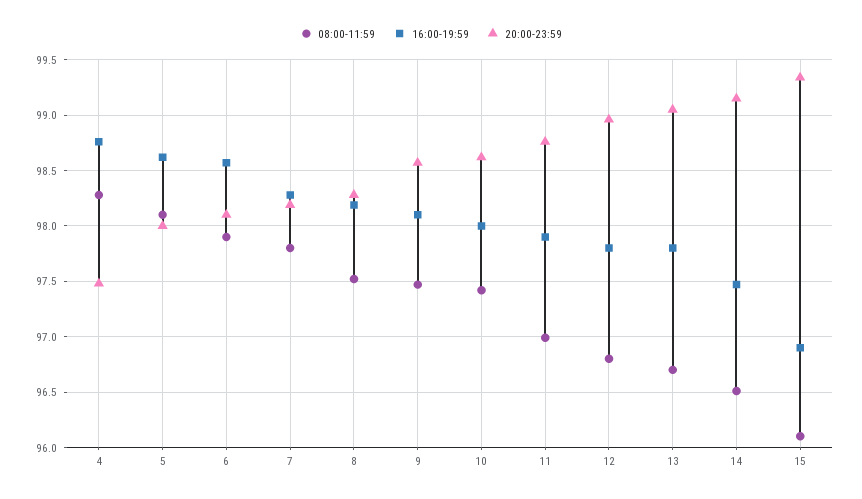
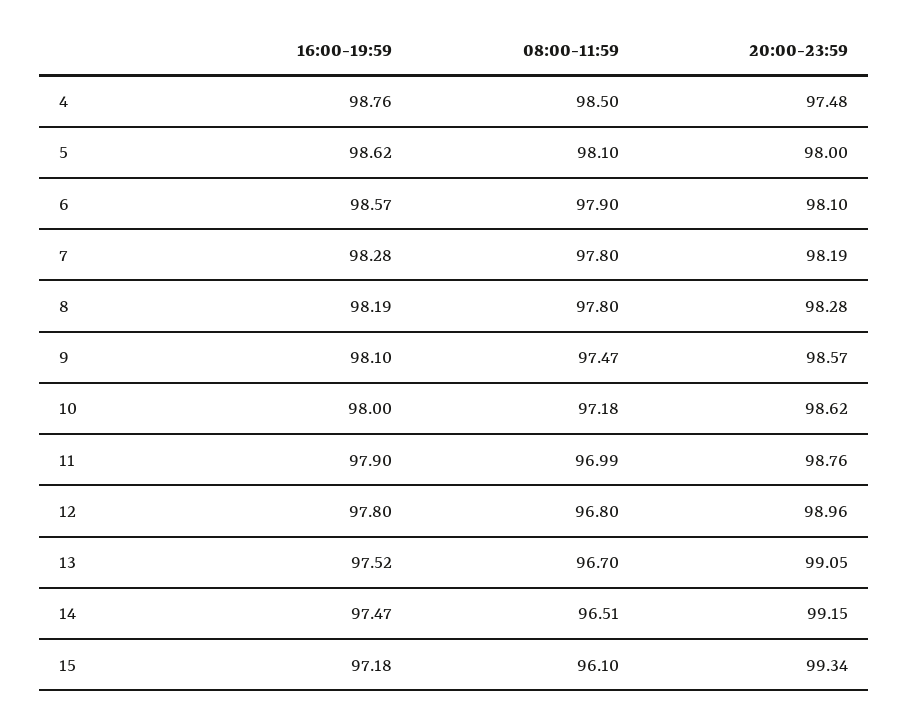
08:00-11:59, 4: 98.3 -> 98.5
08:00-11:59, 8: 97.5 -> 97.8
08:00-11:59, 10: 97.4 -> 97.18
16:00-19:59, 13: 97.8 -> 97.52
16:00-19:59, 15: 96.9 -> 97.18

